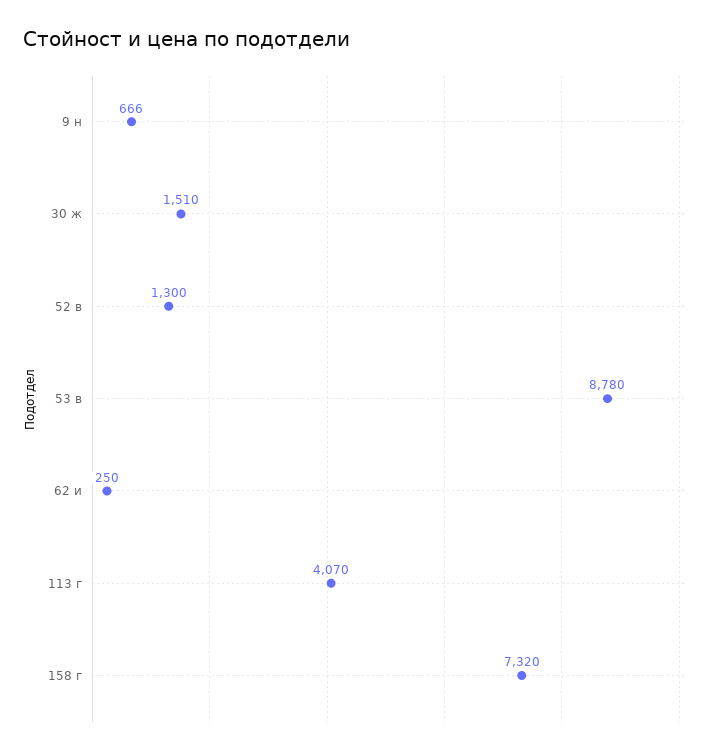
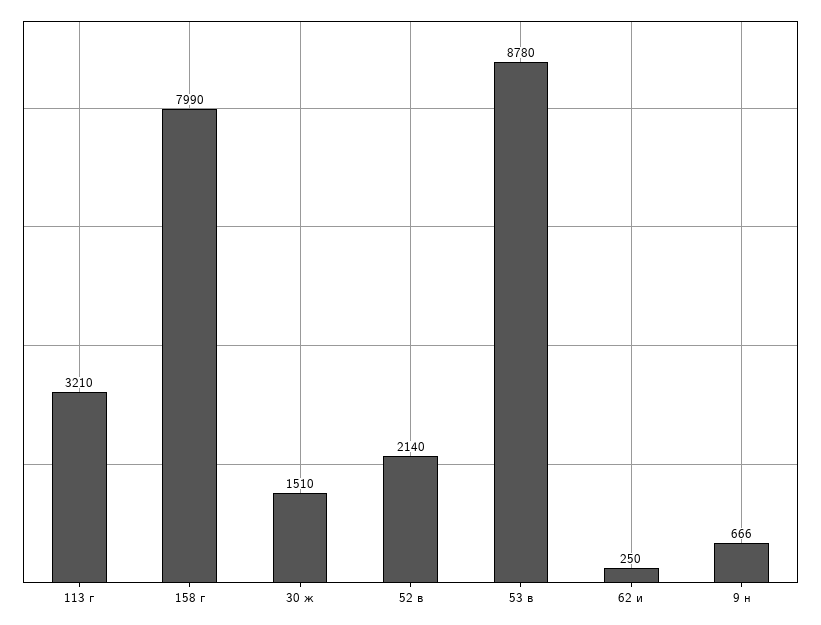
52 в: 1300 -> 2140
113 г: 4070 -> 3210
158 г: 7320 -> 7990

